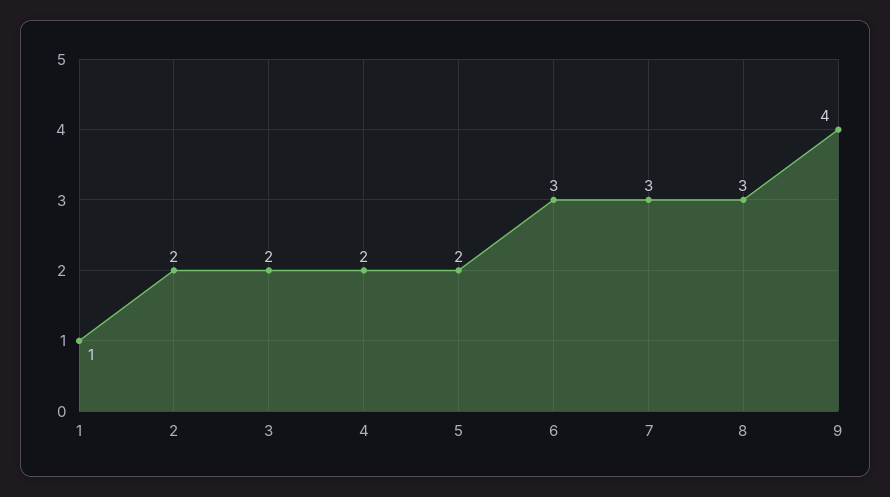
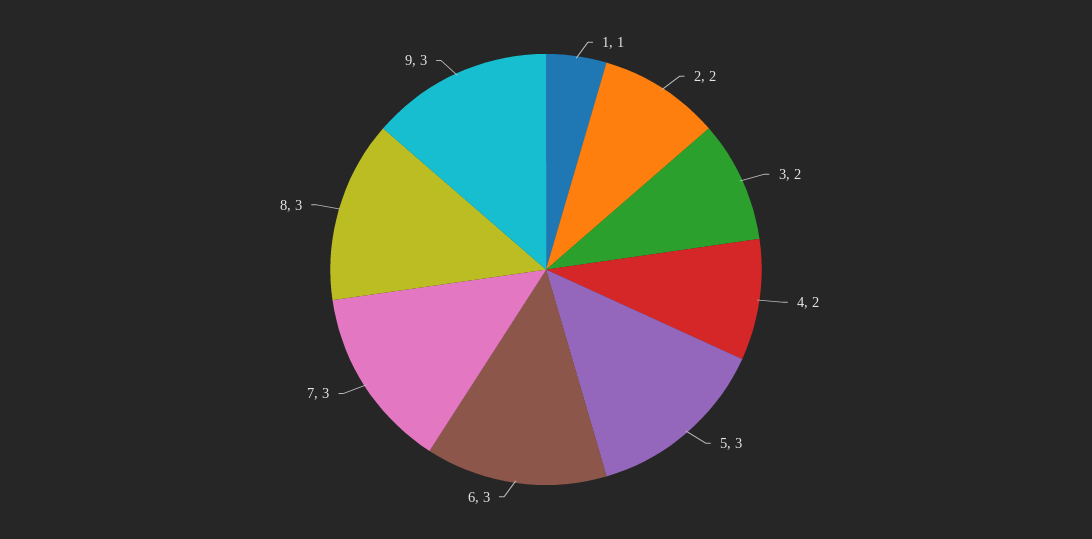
5: 2 -> 3
9: 4 -> 3

